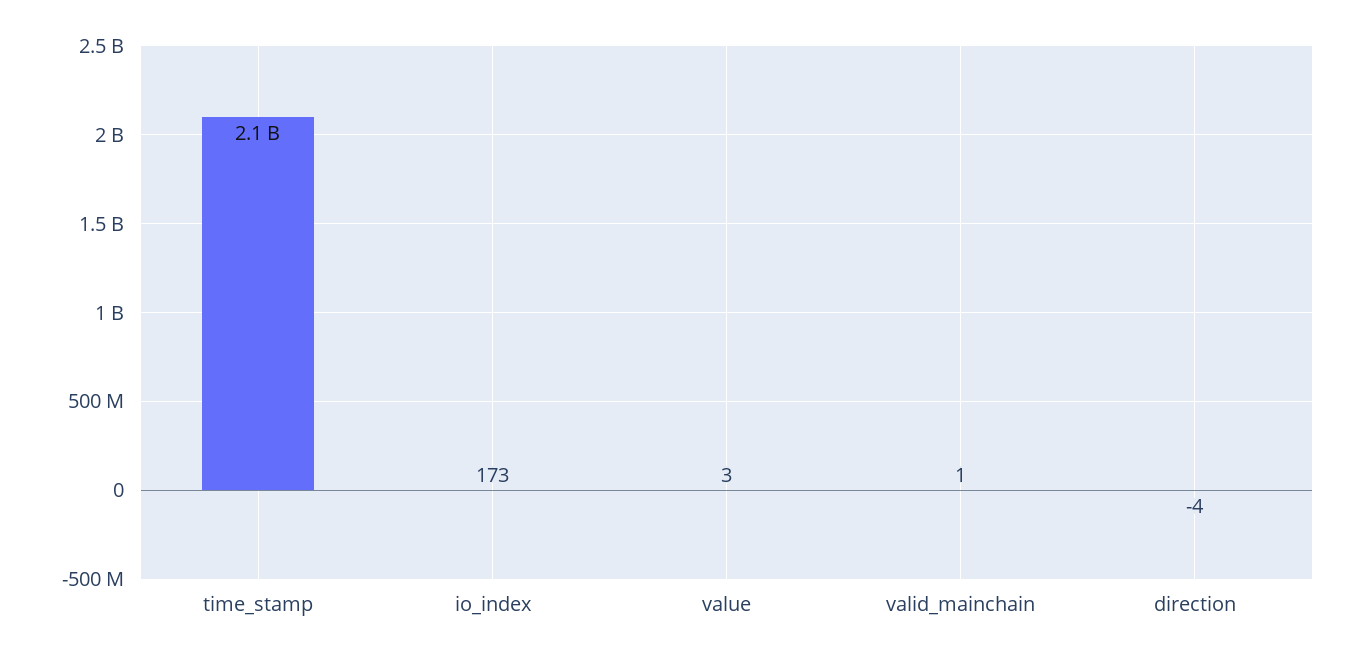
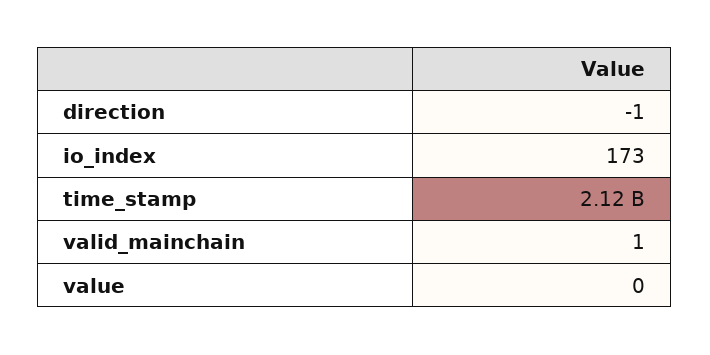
value: 3 -> 0
direction: -4 -> -1

